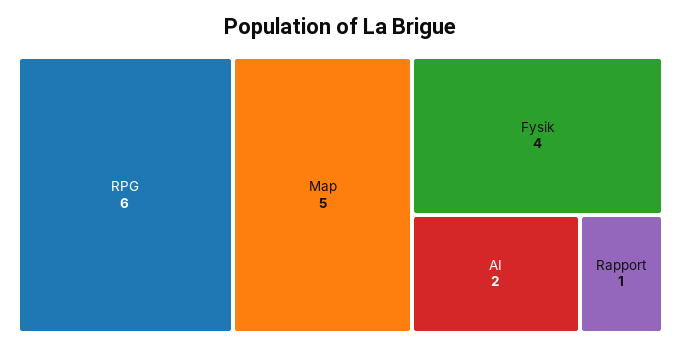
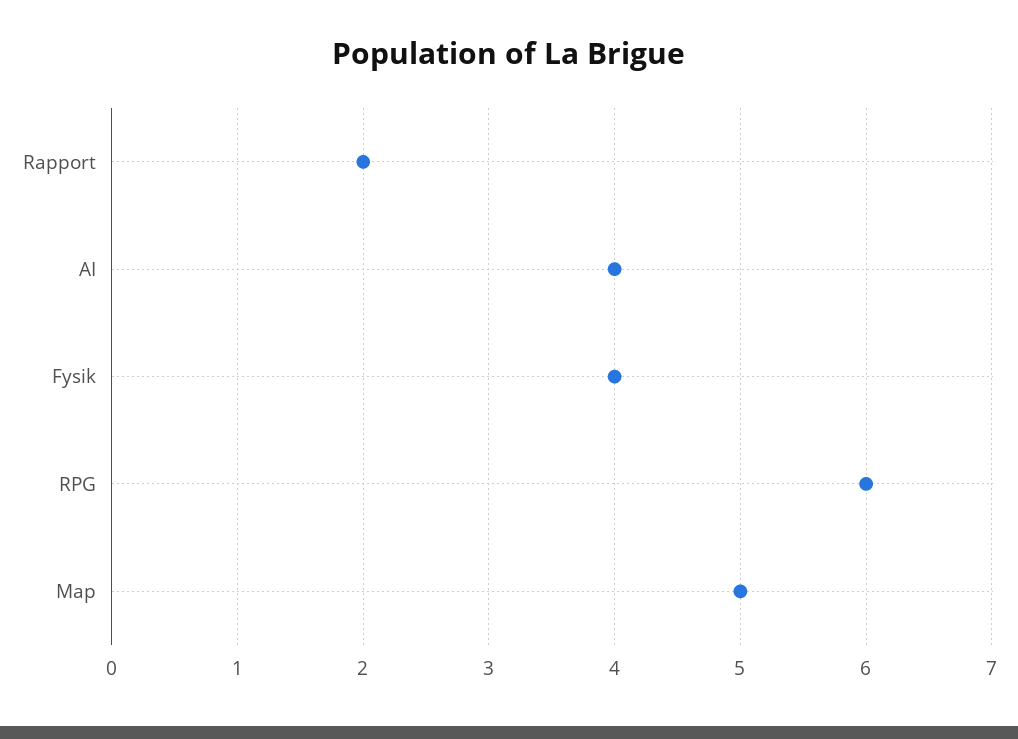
AI: 2 -> 4
Rapport: 1 -> 2

